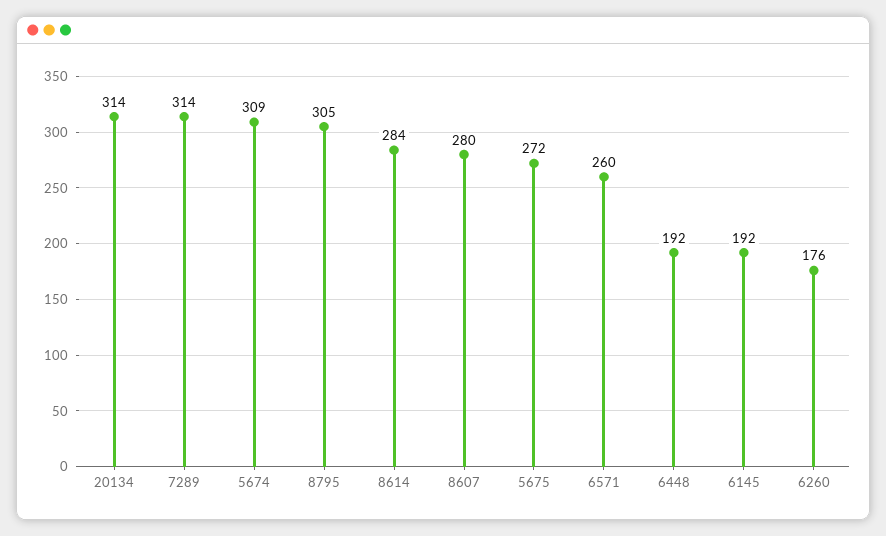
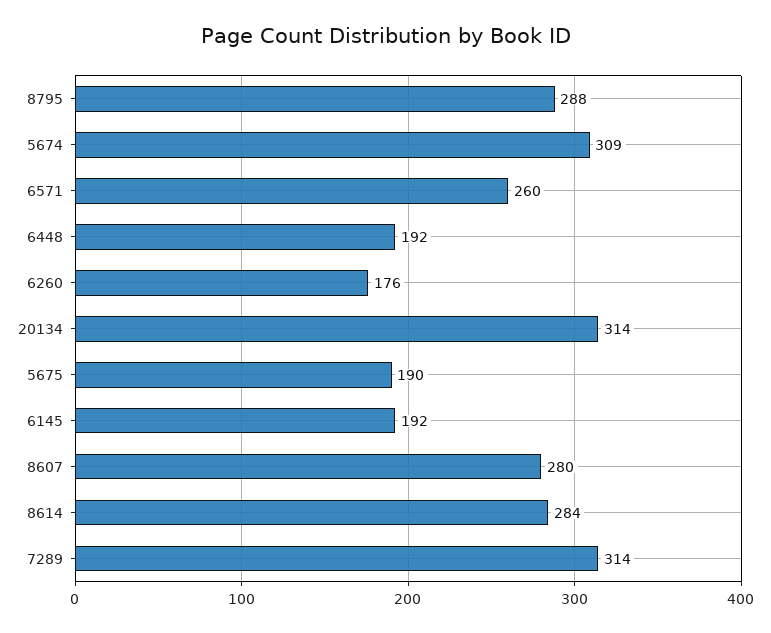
8795: 305 -> 288
5675: 272 -> 190

